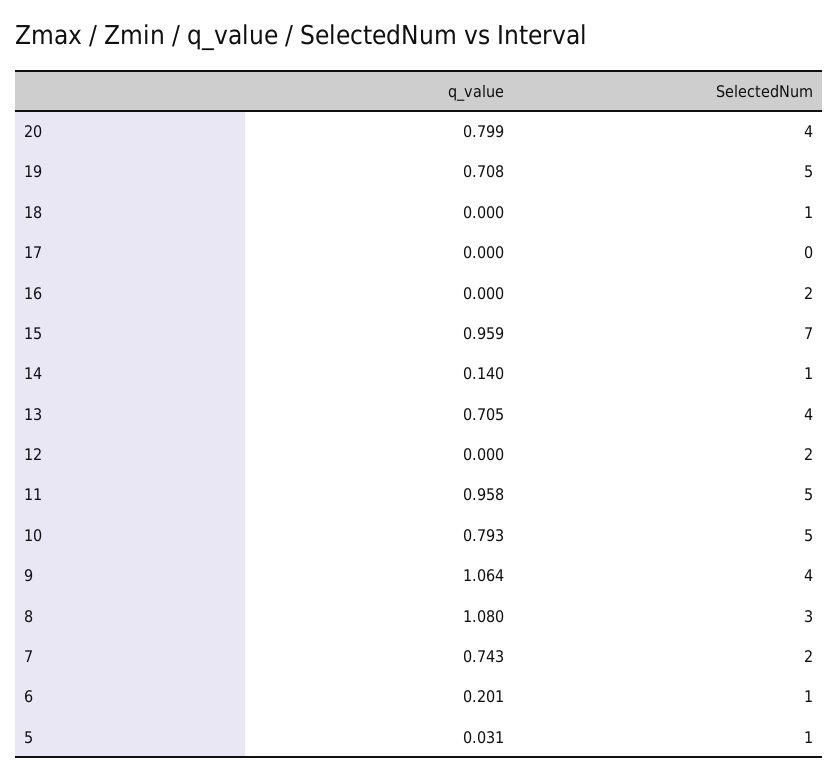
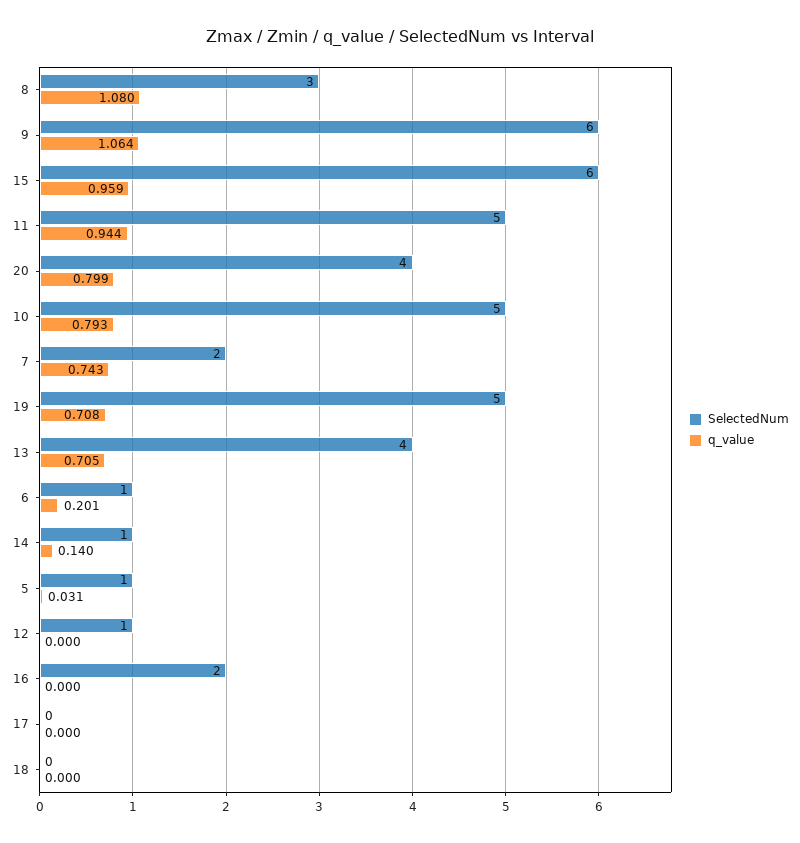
SelectedNum, 18: 1 -> 0
SelectedNum, 15: 7 -> 6
SelectedNum, 12: 2 -> 1
q_value, 11: 0.958 -> 0.944
SelectedNum, 9: 4 -> 6

